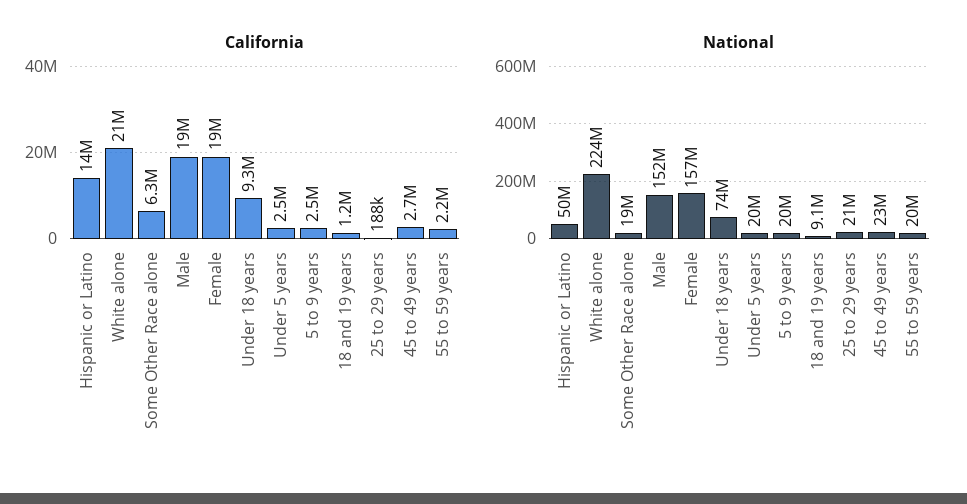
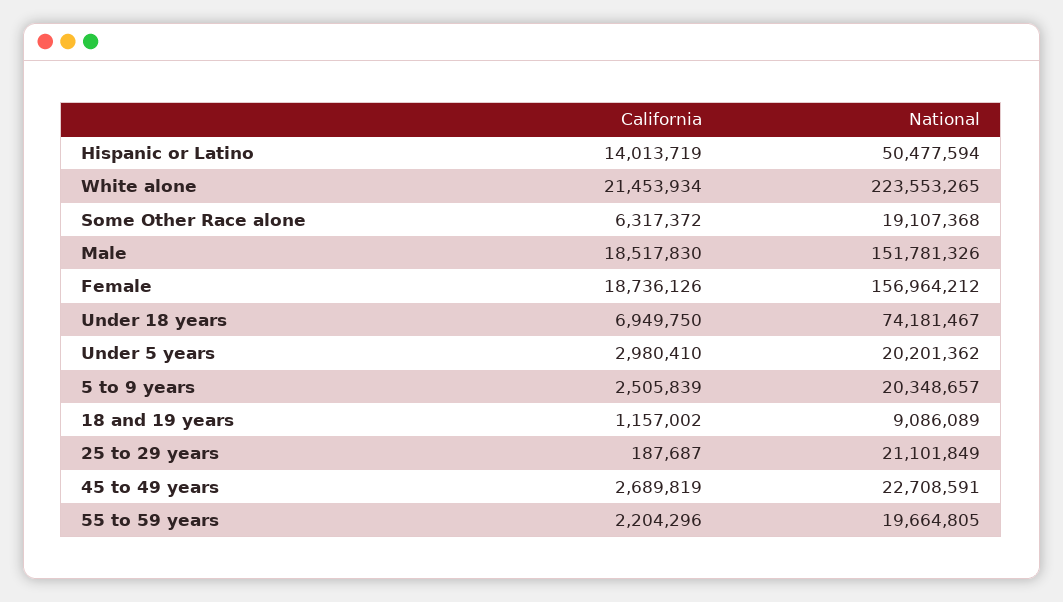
California, Under 18 years: 9300000 -> 6949750
California, Under 5 years: 2500000 -> 2980410

